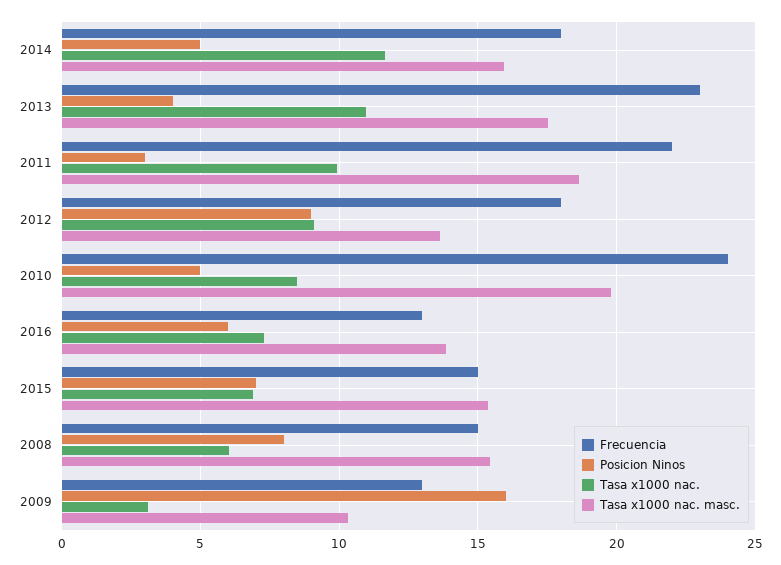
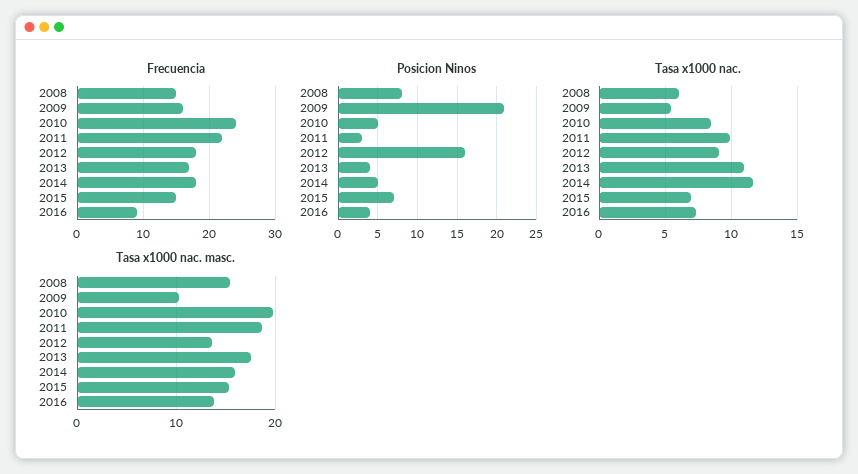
Frecuencia, 2013: 23 -> 17
Posicion Ninos, 2012: 9 -> 16
Frecuencia, 2016: 13 -> 9
Posicion Ninos, 2016: 6 -> 4
Frecuencia, 2009: 13 -> 16
Posicion Ninos, 2009: 16 -> 21
Tasa x1000 nac., 2009: 3 -> 5.5

